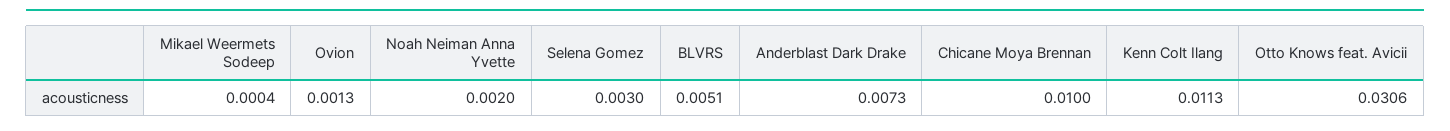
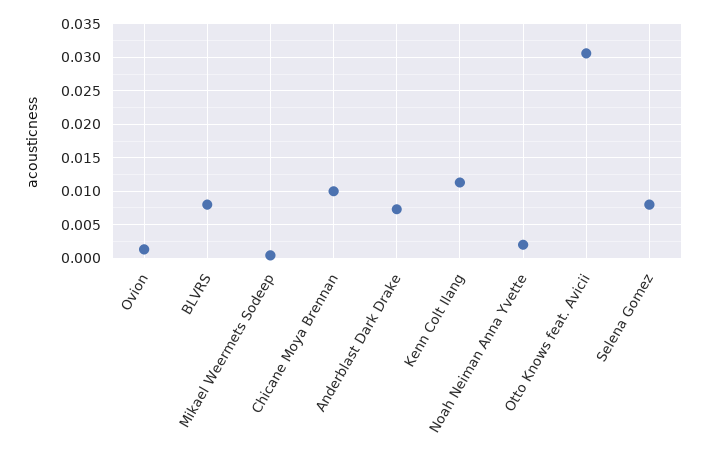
Selena Gomez: 0.003 -> 0.008
BLVRS: 0.0051 -> 0.008

